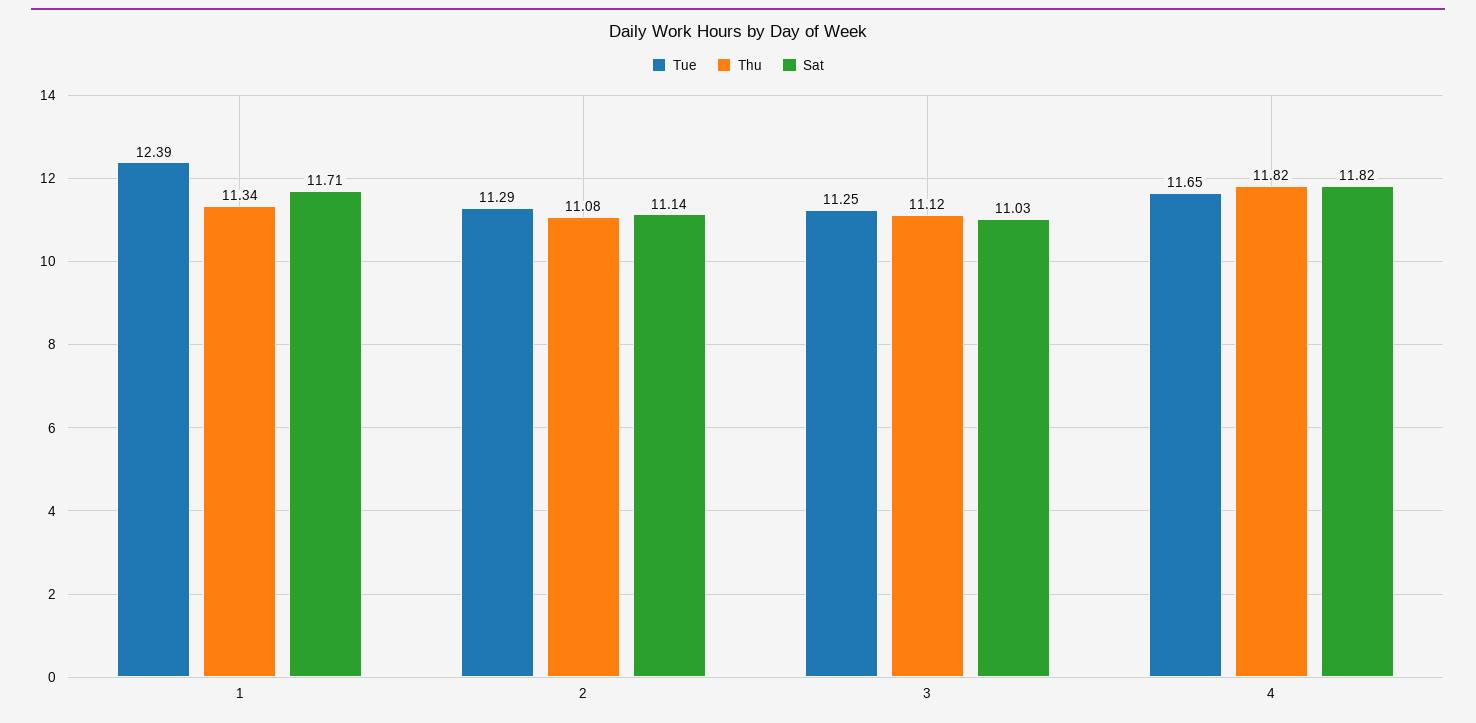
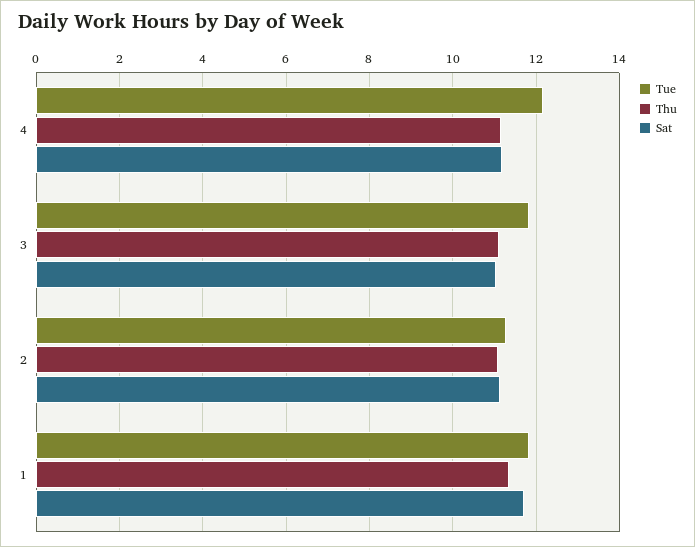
Tue, 1: 12.39 -> 11.8
Tue, 3: 11.25 -> 11.8
Tue, 4: 11.65 -> 12.2
Thu, 4: 11.82 -> 11.2
Sat, 4: 11.82 -> 11.2

